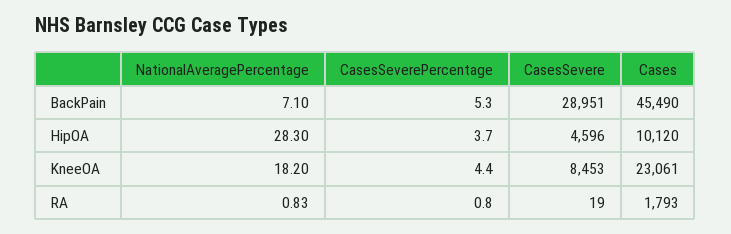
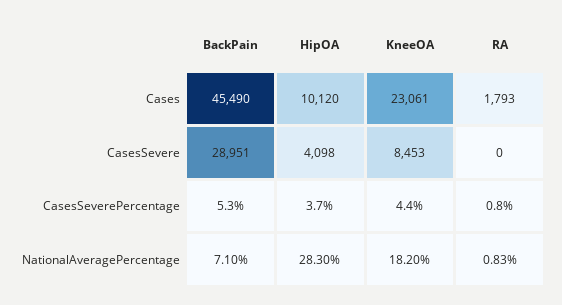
CasesSevere, HipOA: 4596 -> 4098
CasesSevere, RA: 19 -> 0

